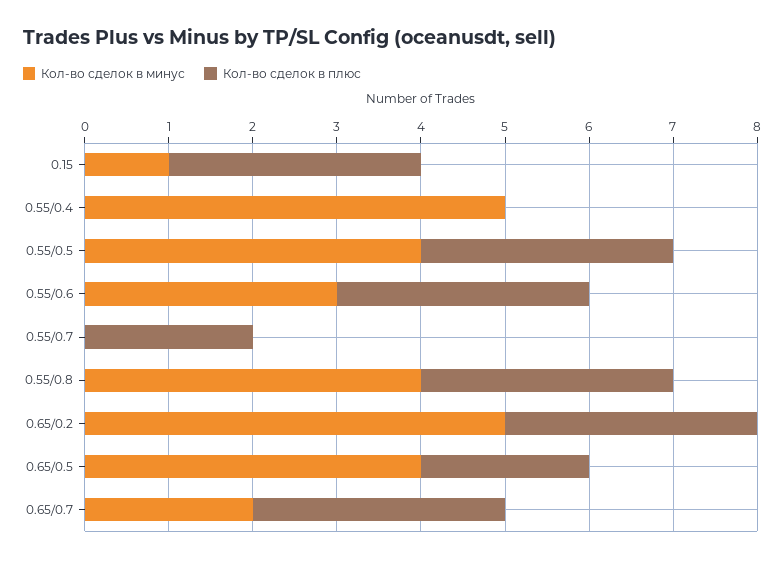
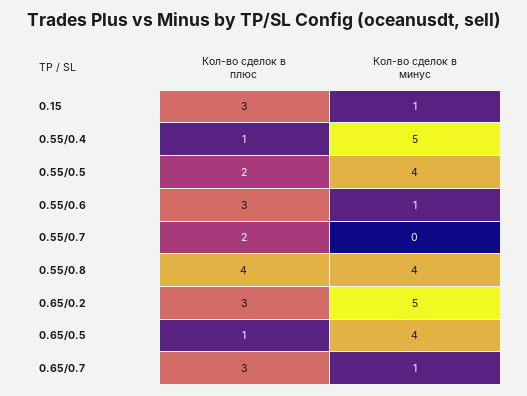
Кол-во сделок в плюс, 0.55/0.4: 0 -> 1
Кол-во сделок в плюс, 0.55/0.5: 3 -> 2
Кол-во сделок в минус, 0.55/0.6: 3 -> 1
Кол-во сделок в плюс, 0.55/0.8: 3 -> 4
Кол-во сделок в плюс, 0.65/0.5: 2 -> 1
Кол-во сделок в минус, 0.65/0.7: 2 -> 1

